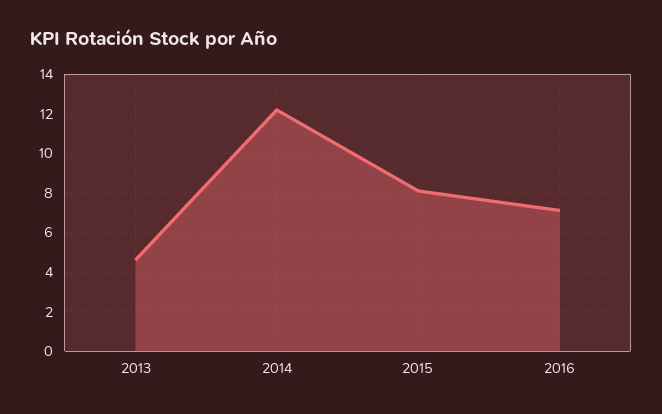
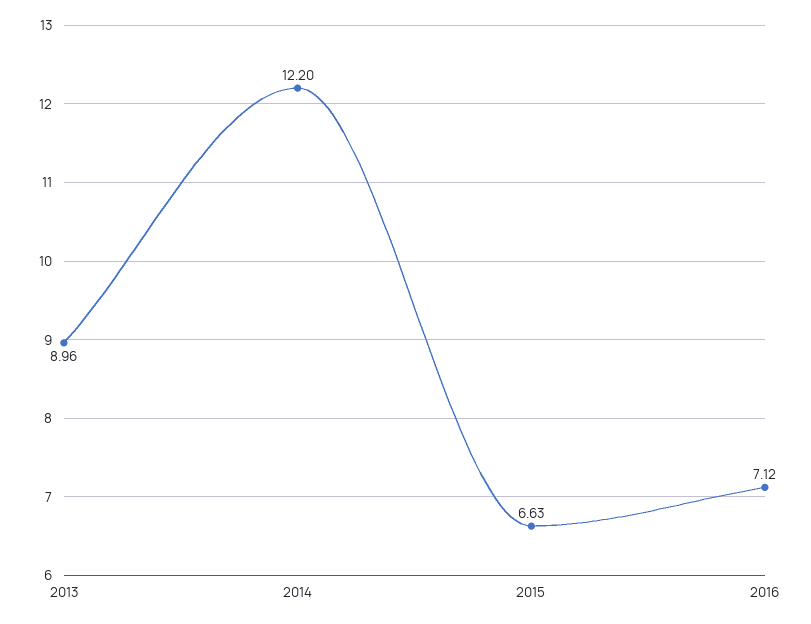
2013: 4.5 -> 8.96
2015: 8 -> 6.63

